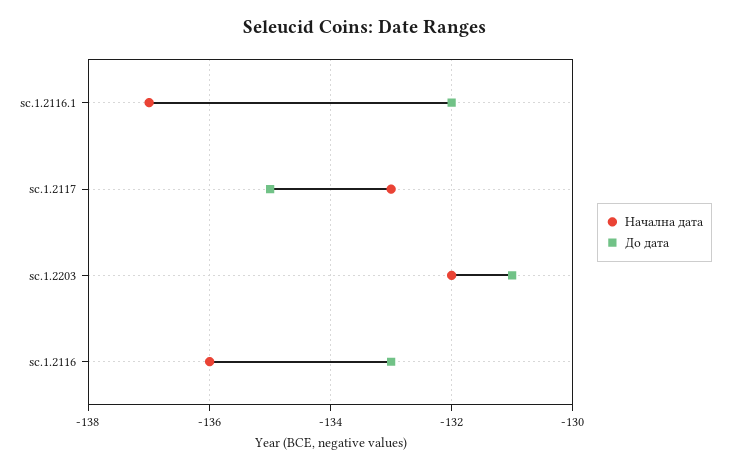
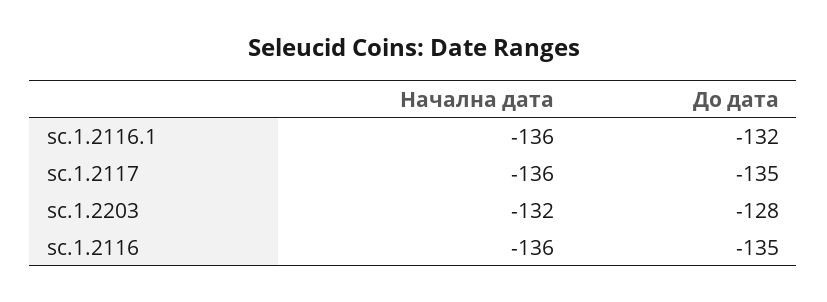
Начална дата, sc.1.2116.1: -137 -> -136
Начална дата, sc.1.2117: -133 -> -136
До дата, sc.1.2203: -131 -> -128
До дата, sc.1.2116: -133 -> -135

